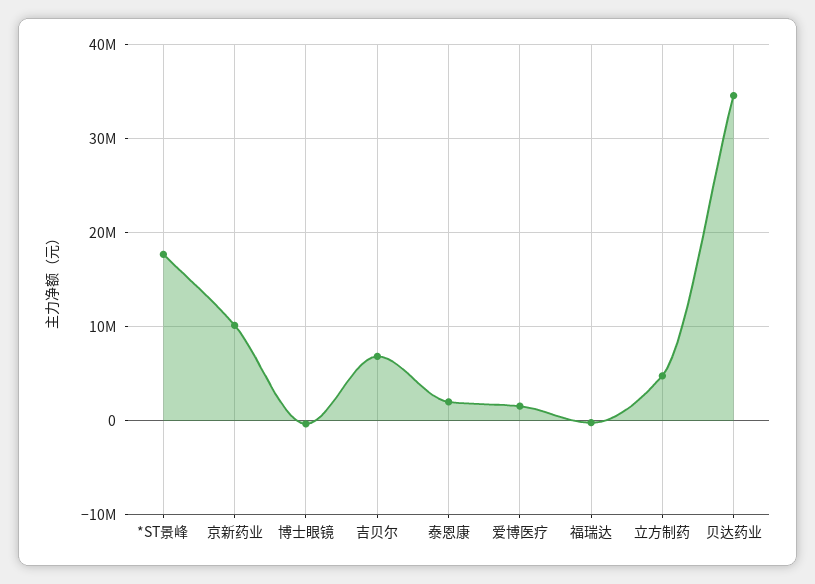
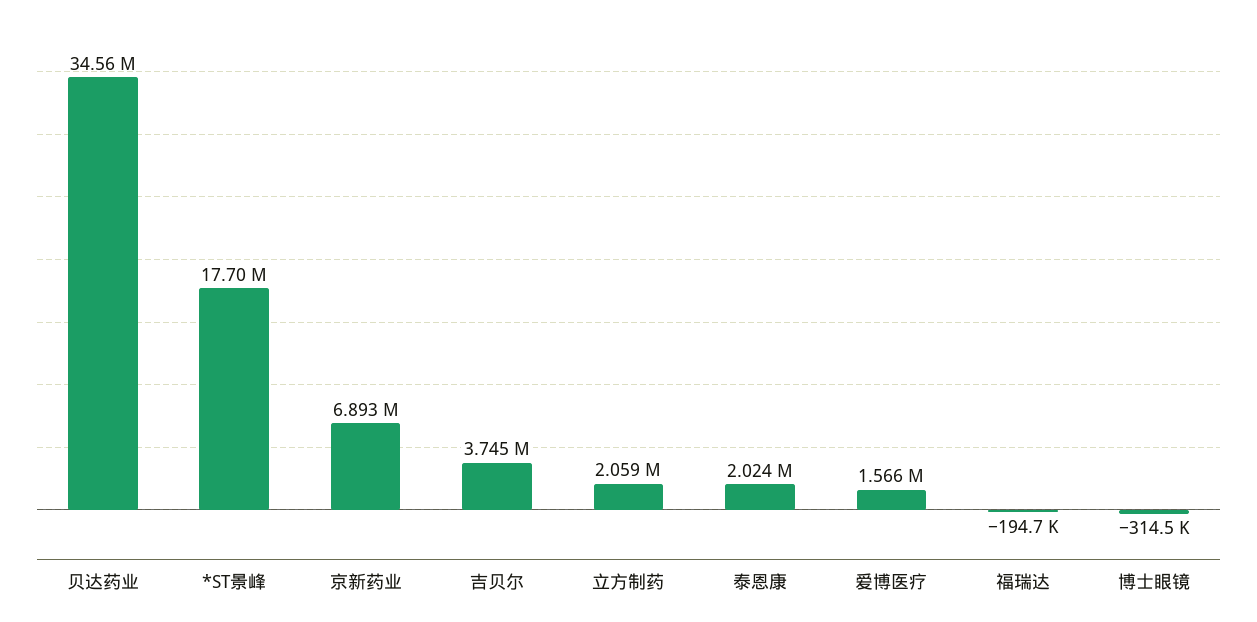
京新药业: 10000000 -> 6893000
吉贝尔: 7000000 -> 3745000
立方制药: 5000000 -> 2059000

